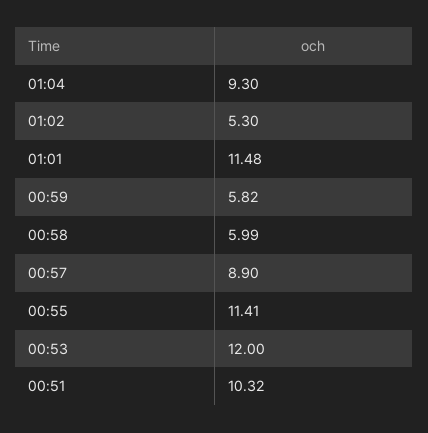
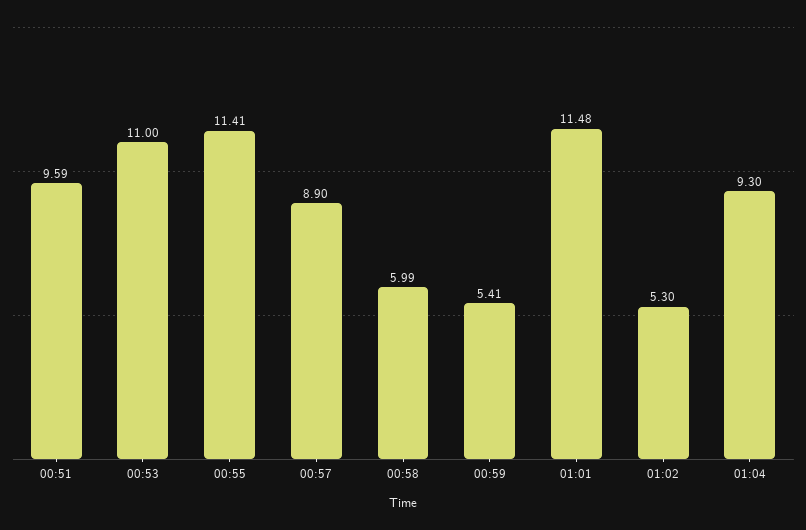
00:59: 5.82 -> 5.41
00:53: 12 -> 11
00:51: 10.32 -> 9.59

